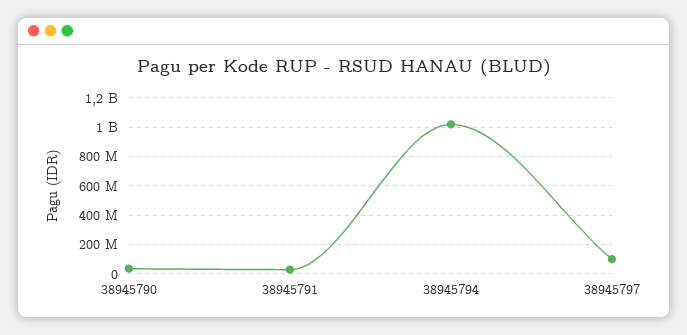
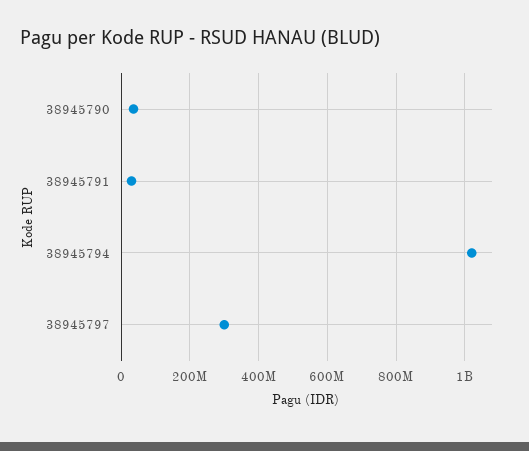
38945797: 100000000 -> 300000000

